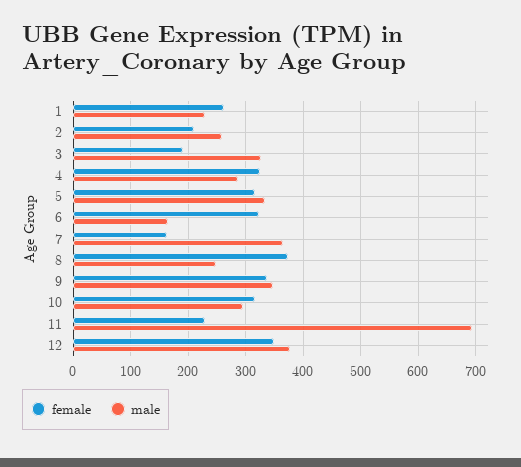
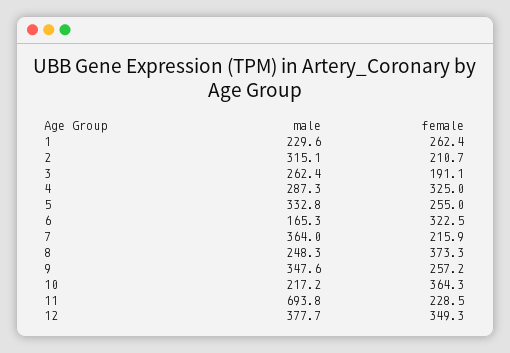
male, 2: 260 -> 315.1
male, 3: 320 -> 262.4
female, 5: 320 -> 255
female, 7: 160 -> 215.9
female, 9: 340 -> 257.2
female, 10: 320 -> 364.3
male, 10: 300 -> 217.2

